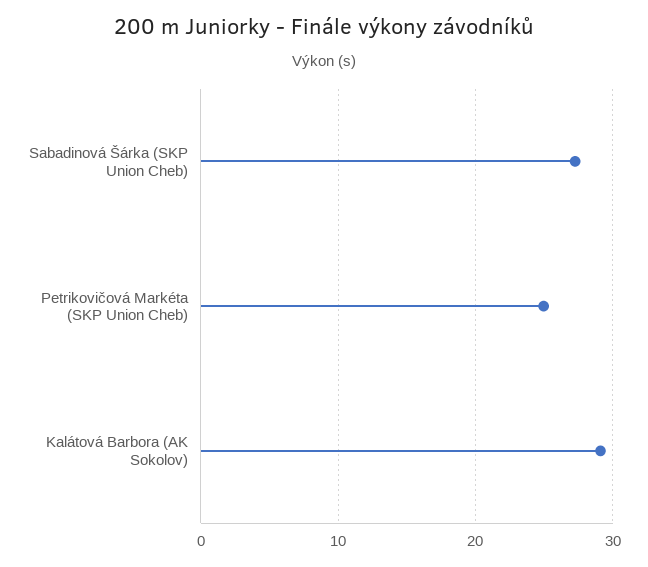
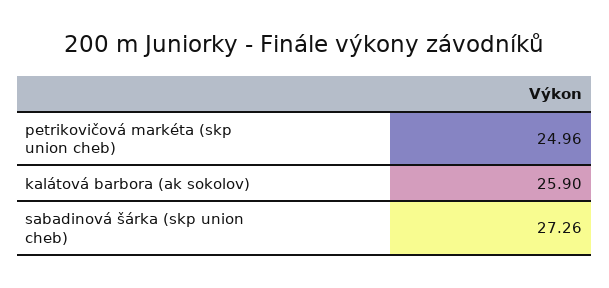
Kalátová Barbora (AK Sokolov): 29 -> 25.9

